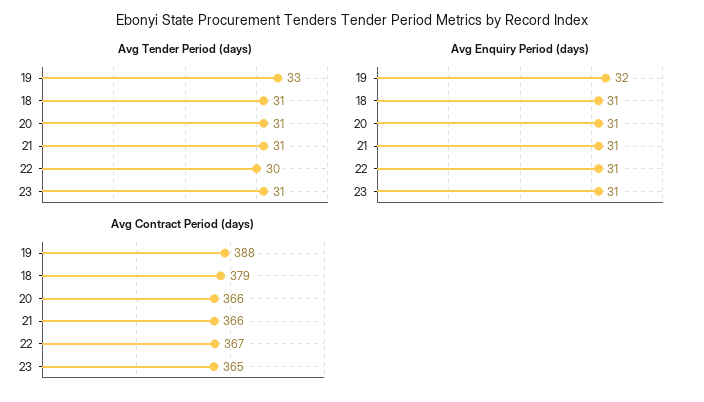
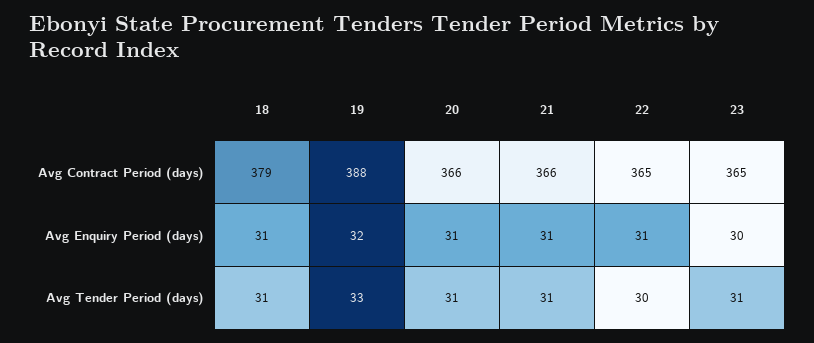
Avg Enquiry Period (days), 23: 31 -> 30
Avg Contract Period (days), 22: 367 -> 365

